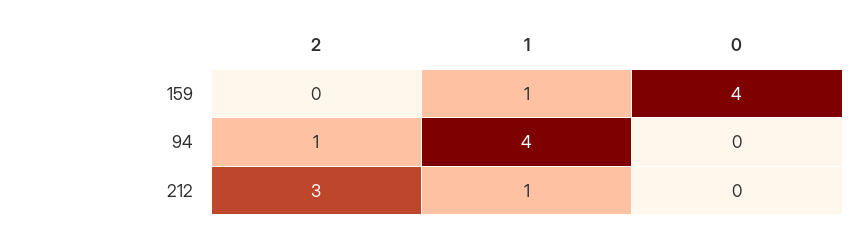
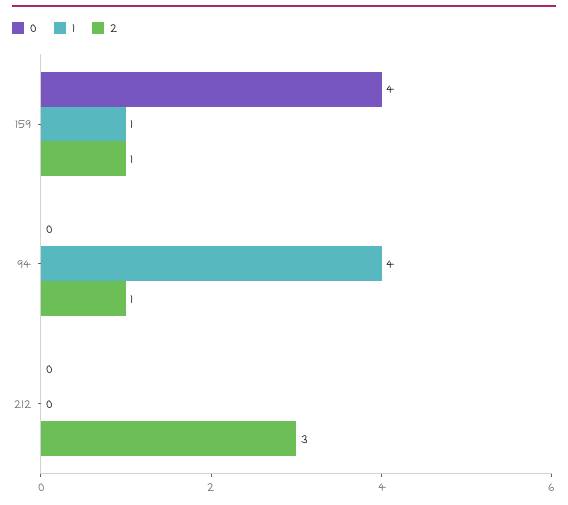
2, 159: 0 -> 1
1, 212: 1 -> 0

